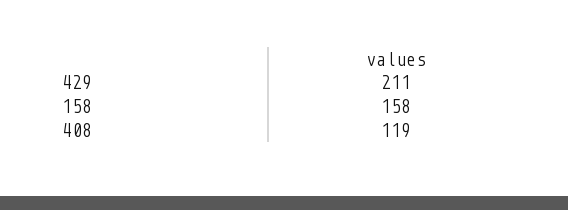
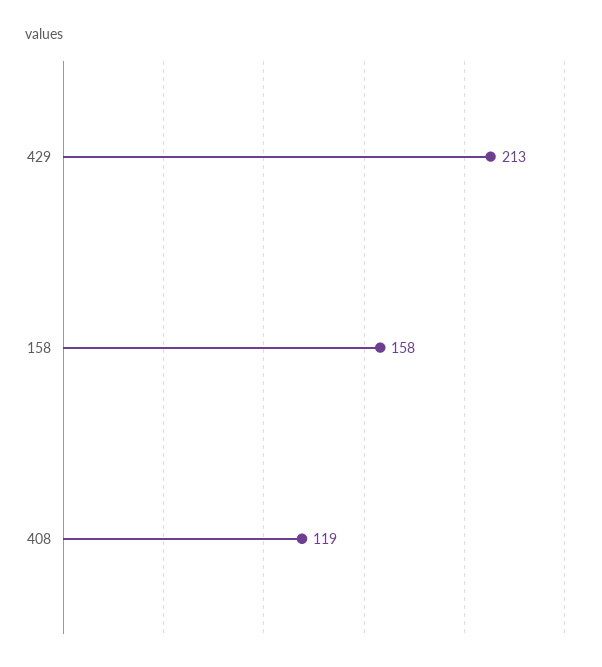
429: 211 -> 213

